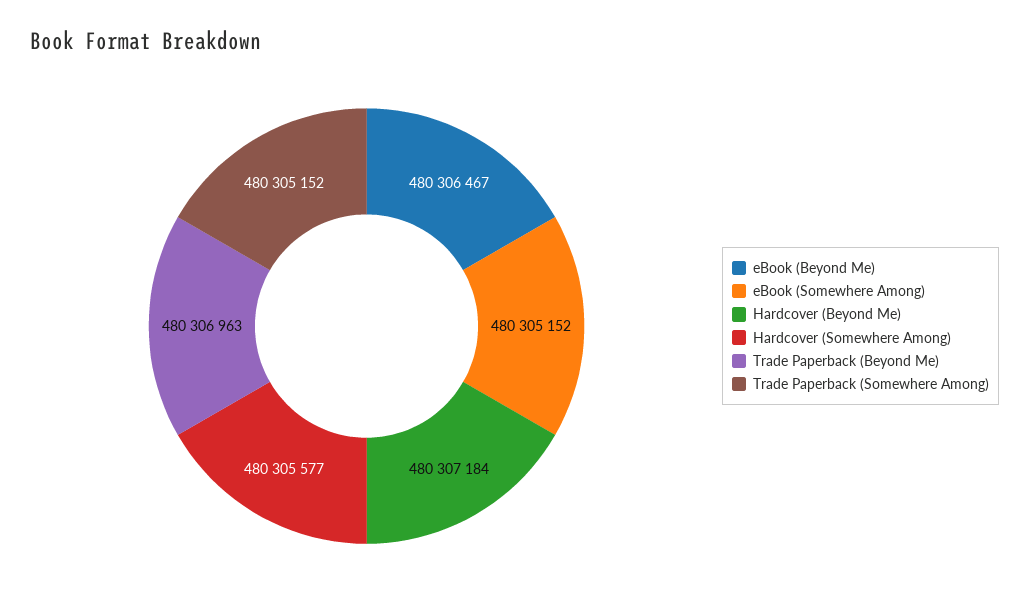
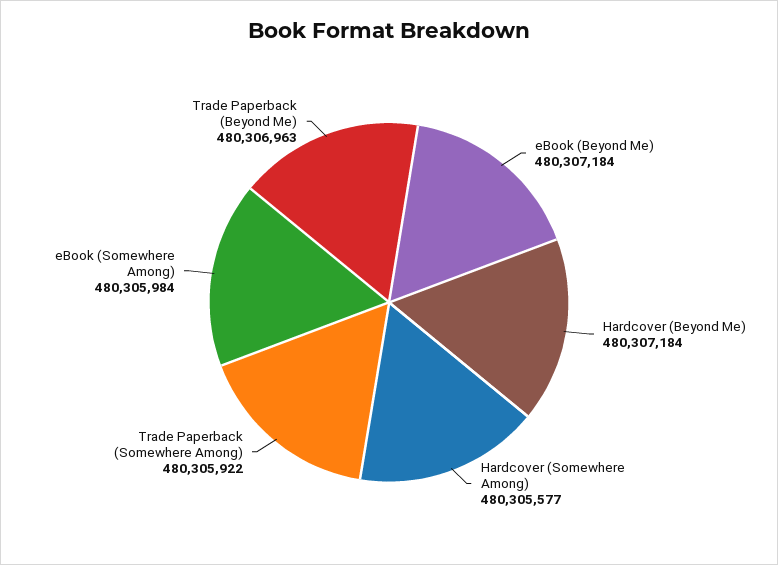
eBook (Beyond Me): 480306467 -> 480307184
eBook (Somewhere Among): 480305152 -> 480305984
Trade Paperback (Somewhere Among): 480305152 -> 480305922

